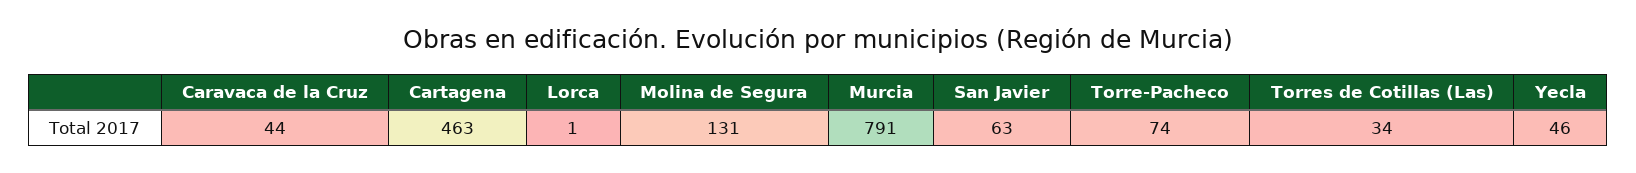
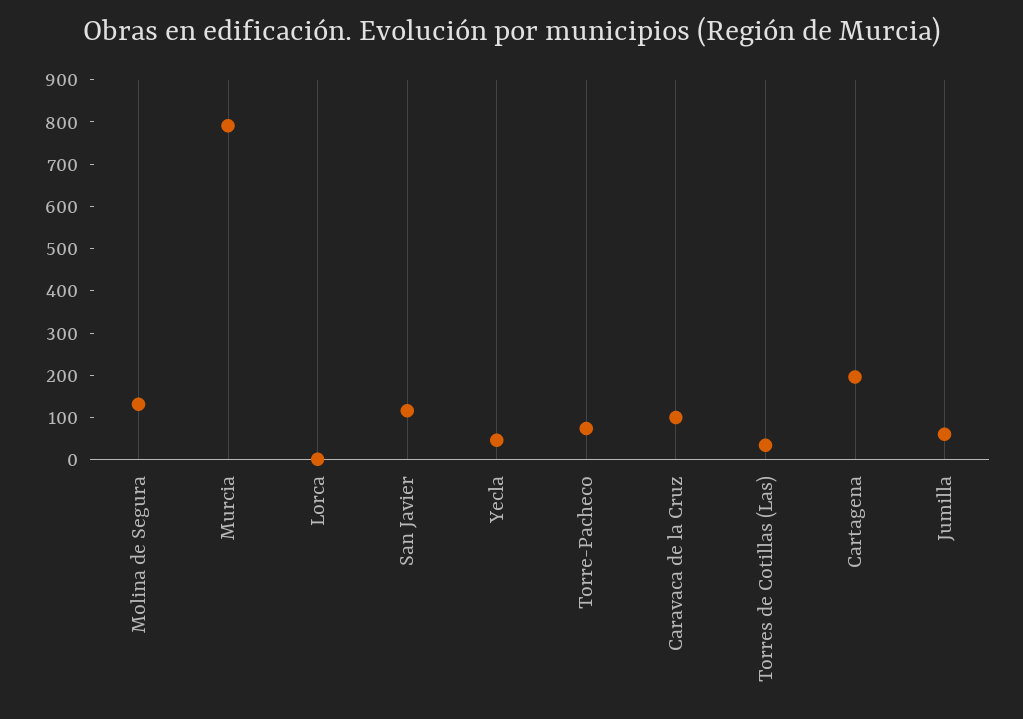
Caravaca de la Cruz: 44 -> 100
Cartagena: 463 -> 200
San Javier: 63 -> 120
Jumilla: none -> 60

